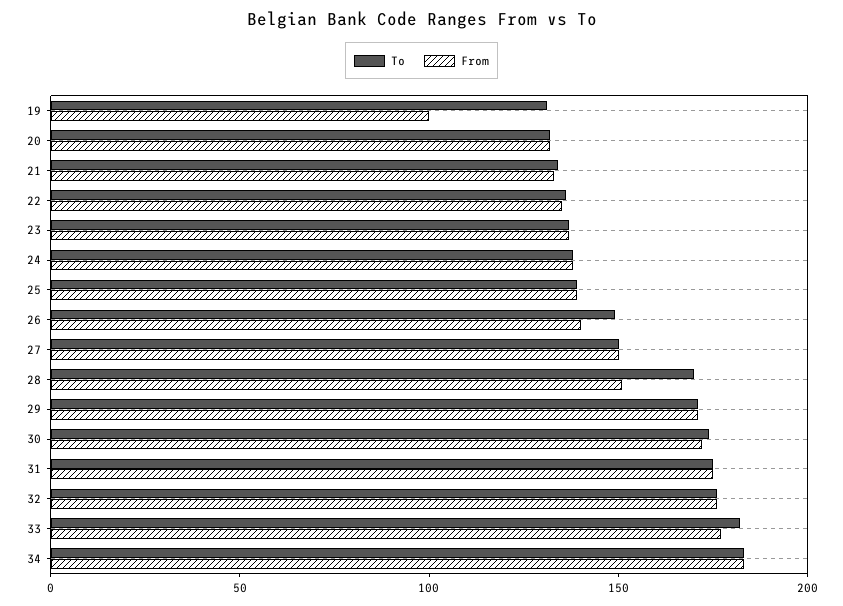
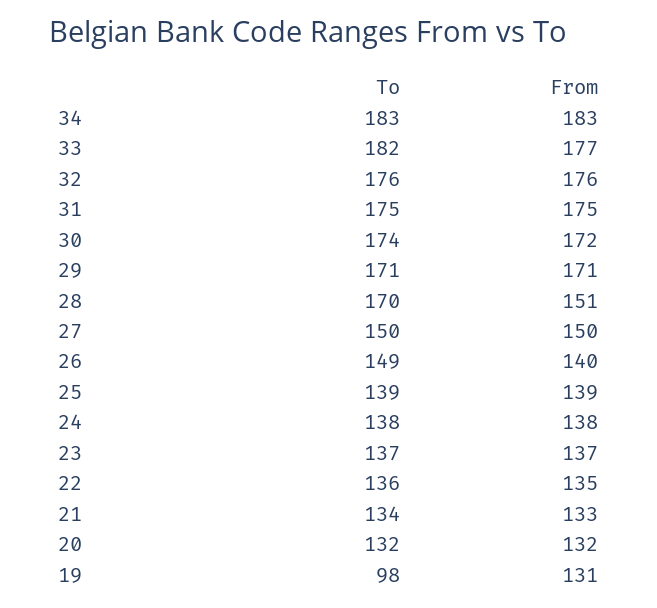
To, 19: 130 -> 98
From, 19: 100 -> 131

